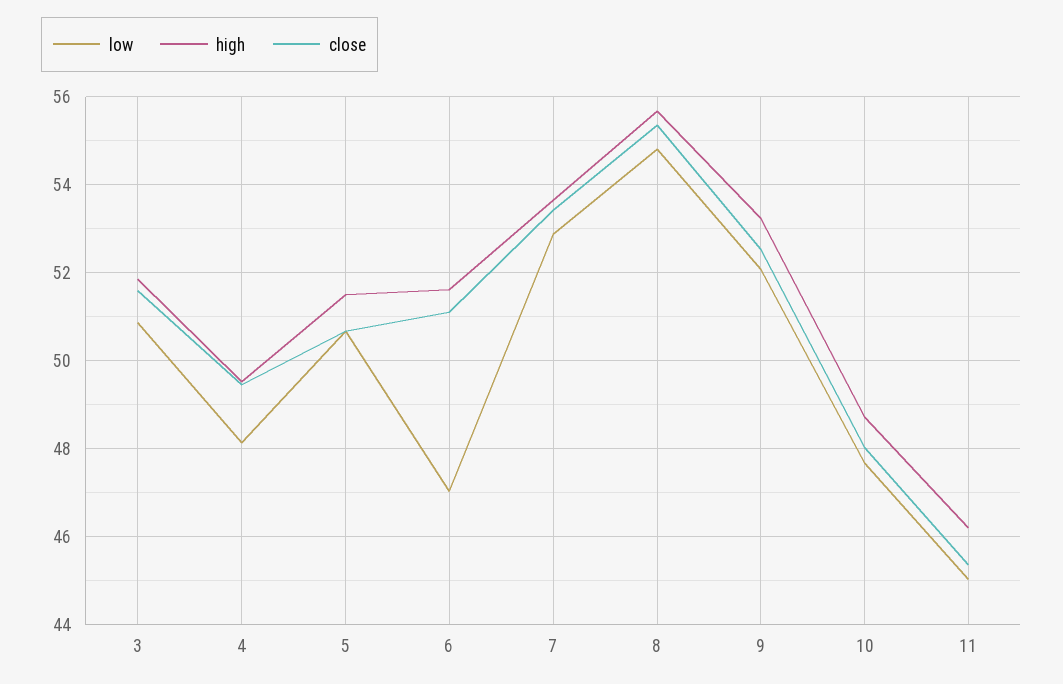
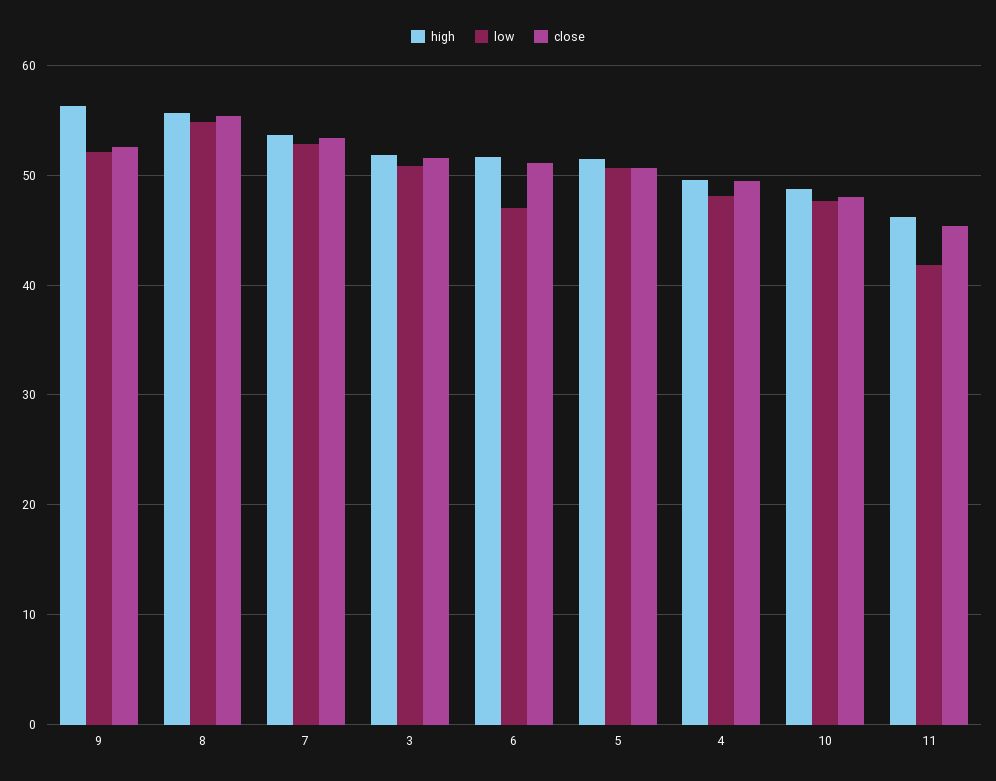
high, 9: 53.2 -> 56
low, 11: 45 -> 42

